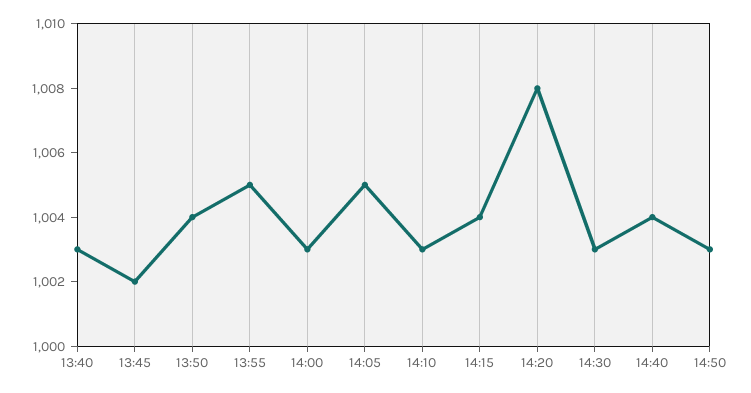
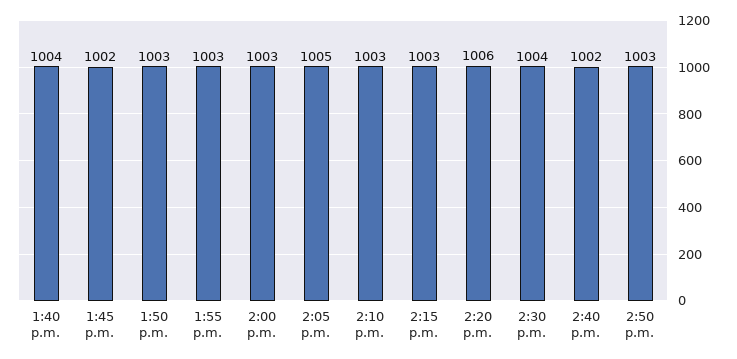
13:40: 1003 -> 1004
13:50: 1004 -> 1003
13:55: 1005 -> 1003
14:15: 1004 -> 1003
14:20: 1008 -> 1006
14:30: 1003 -> 1004
14:40: 1004 -> 1002

